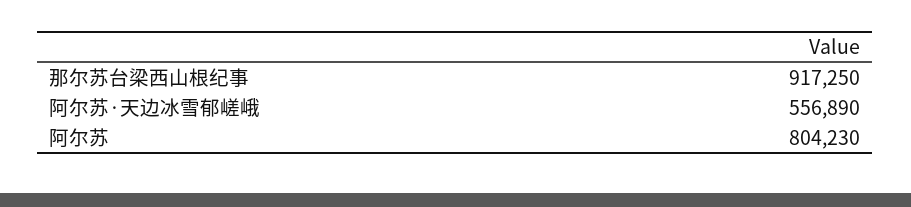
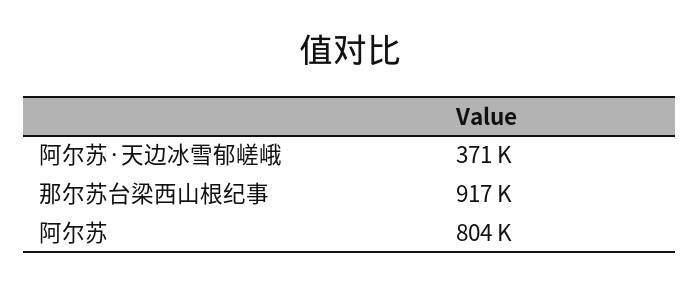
阿尔苏·天边冰雪郁嵯峨: 556890 -> 371000

